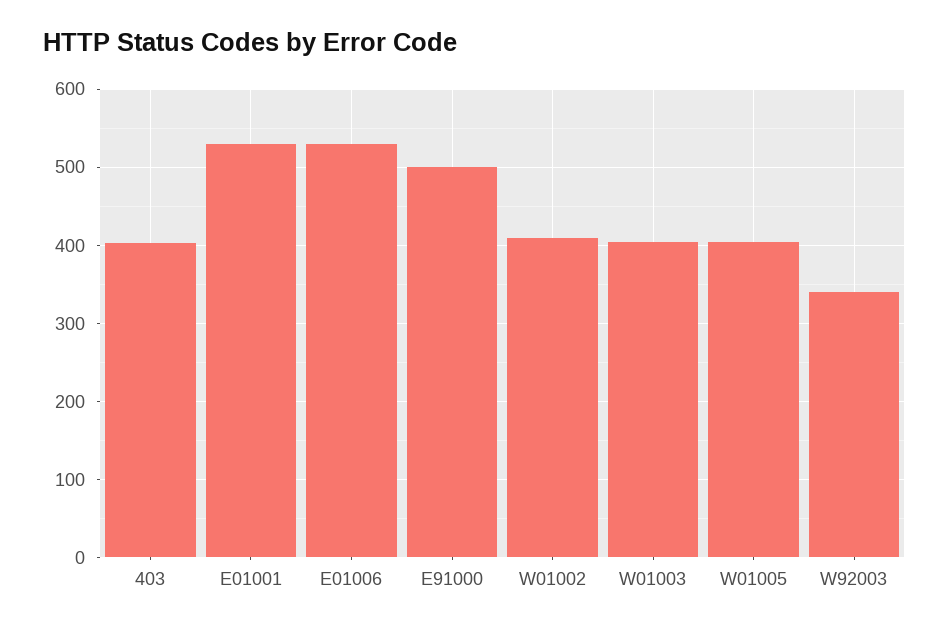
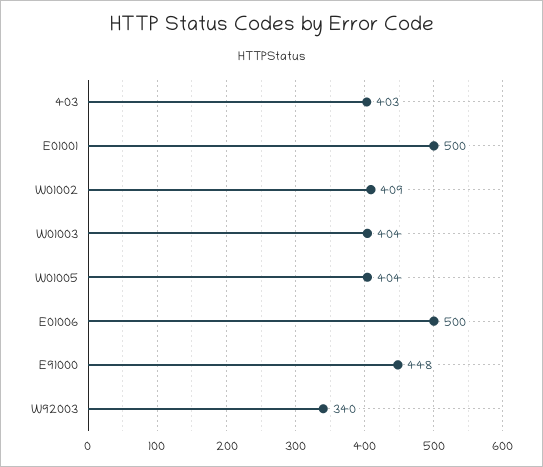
E01001: 530 -> 500
E01006: 530 -> 500
E91000: 500 -> 448

